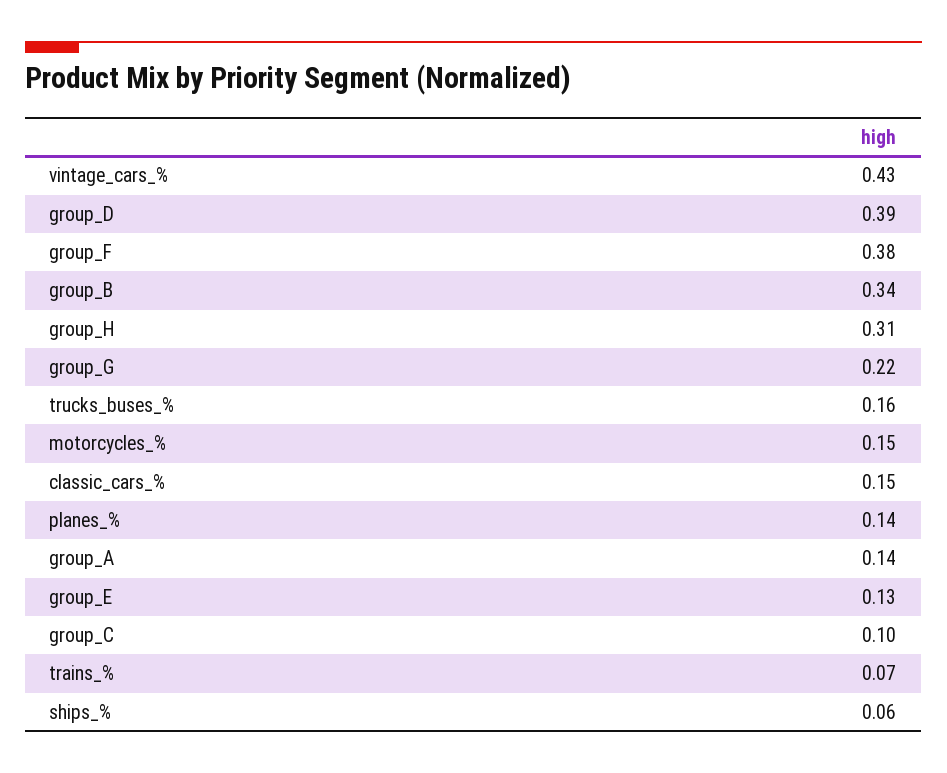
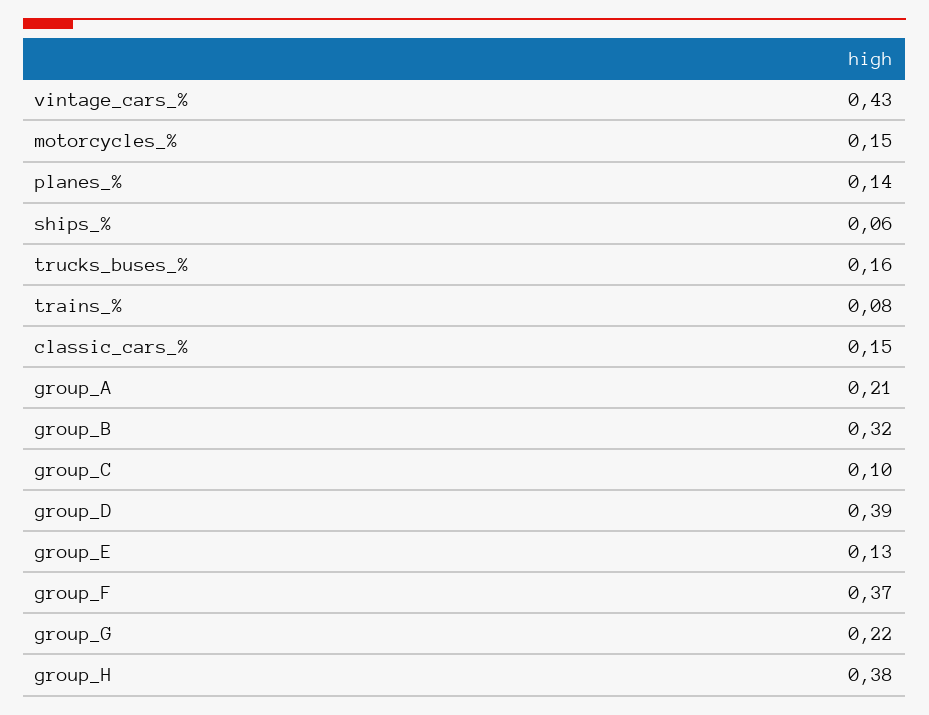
group_F: 0.38 -> 0.37
group_B: 0.34 -> 0.32
group_H: 0.31 -> 0.38
group_A: 0.14 -> 0.21
trains_%: 0.07 -> 0.08

